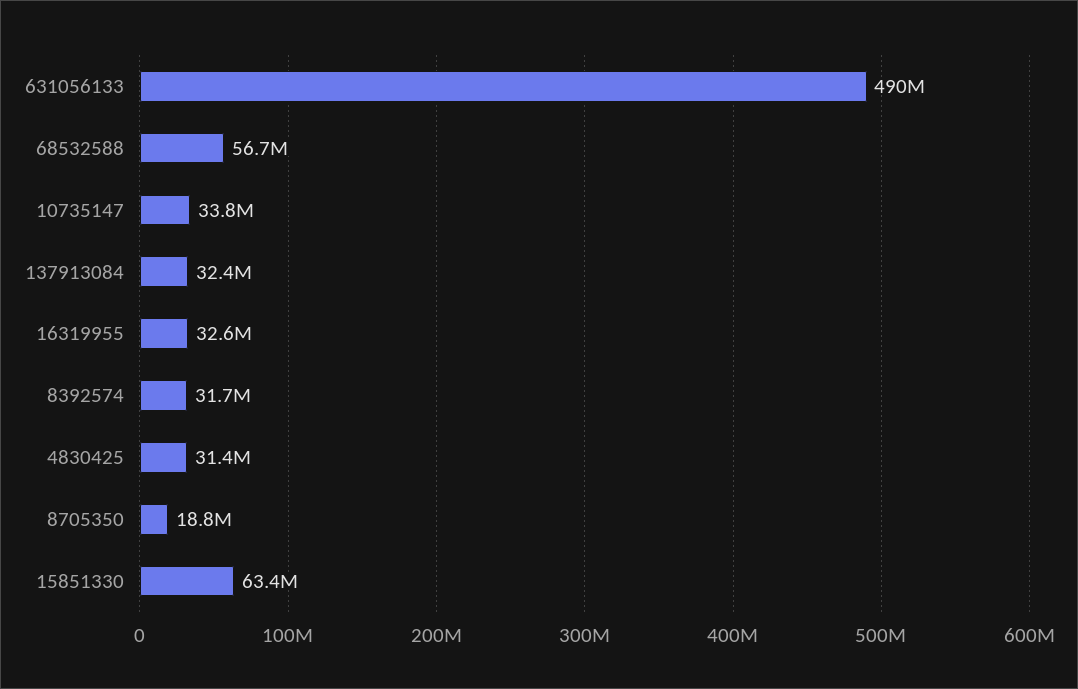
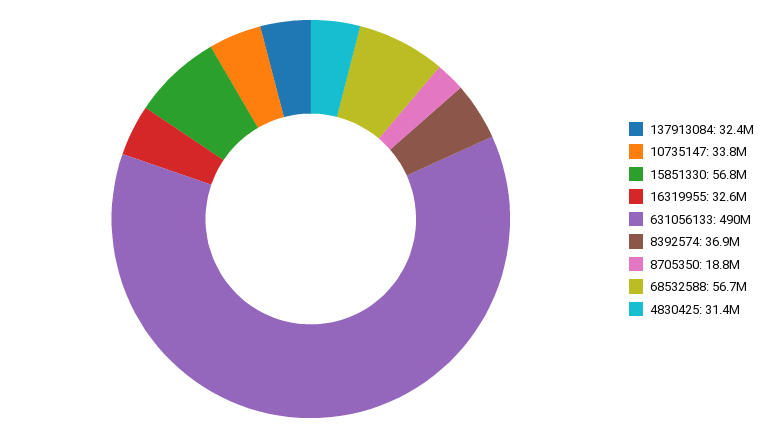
8392574: 31700000 -> 36900000
15851330: 63400000 -> 56800000

